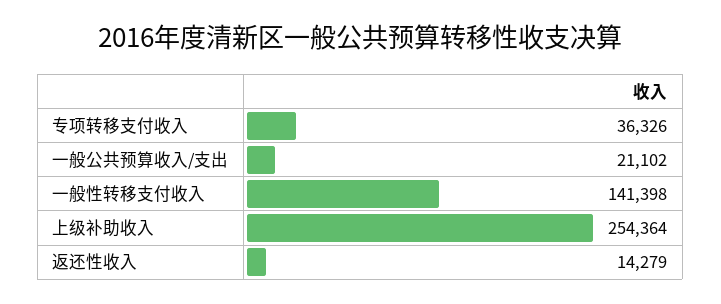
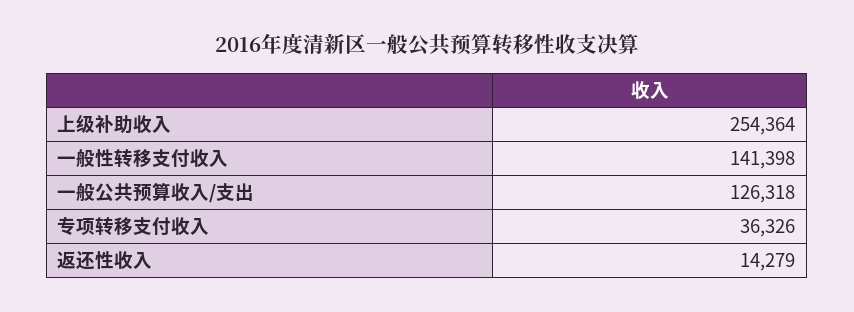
一般公共预算收入/支出: 21102 -> 126318

